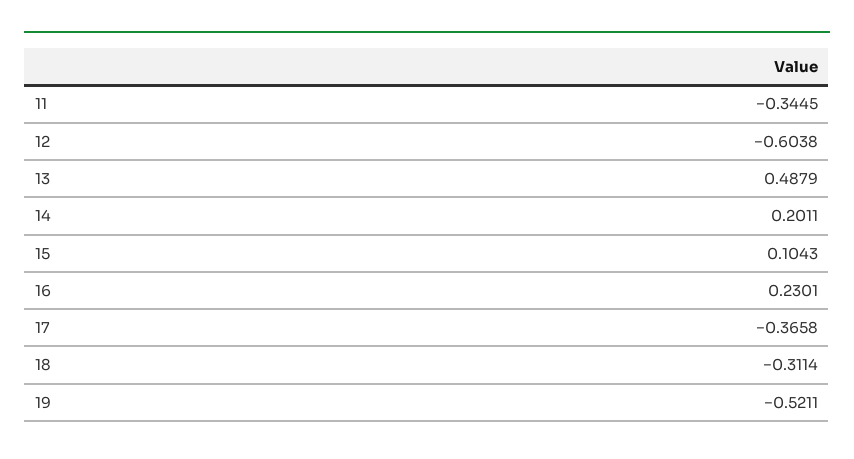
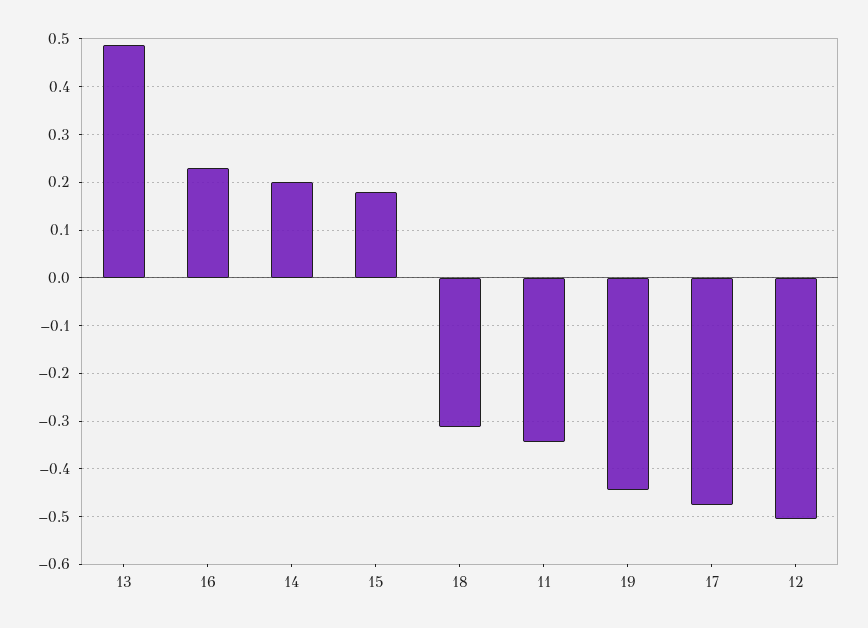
12: -0.6038 -> -0.5
15: 0.1043 -> 0.18
17: -0.3658 -> -0.48
19: -0.5211 -> -0.44

